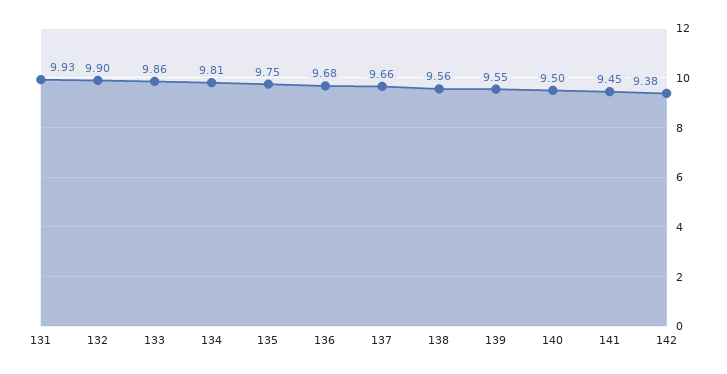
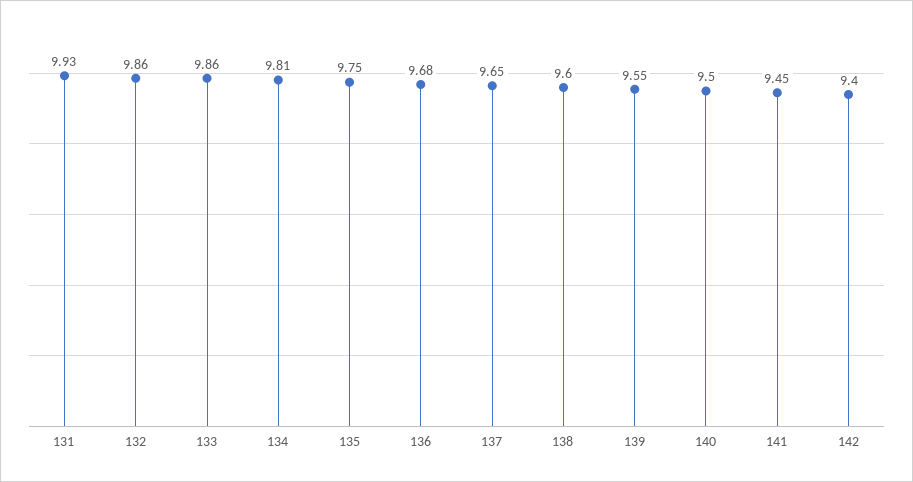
132: 9.9 -> 9.86
137: 9.66 -> 9.65
138: 9.56 -> 9.6
142: 9.38 -> 9.4

